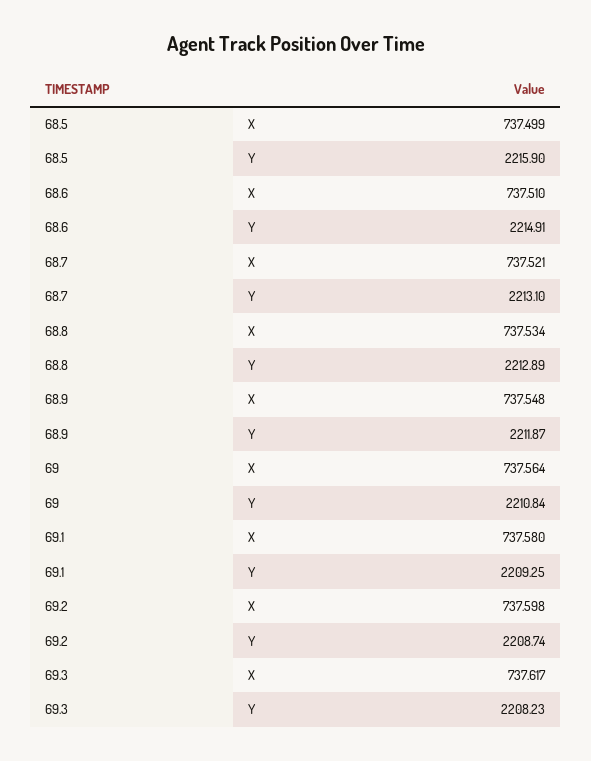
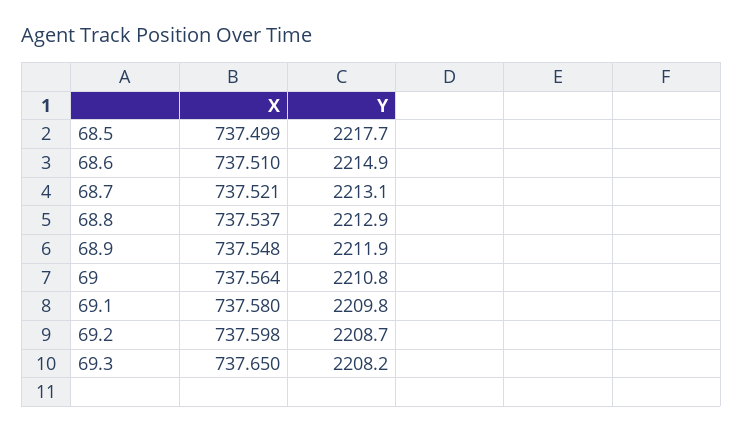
68.5, Y: 2215.9 -> 2217.7
68.8, X: 737.534 -> 737.537
69.1, Y: 2209.25 -> 2209.8
69.3, X: 737.617 -> 737.65

